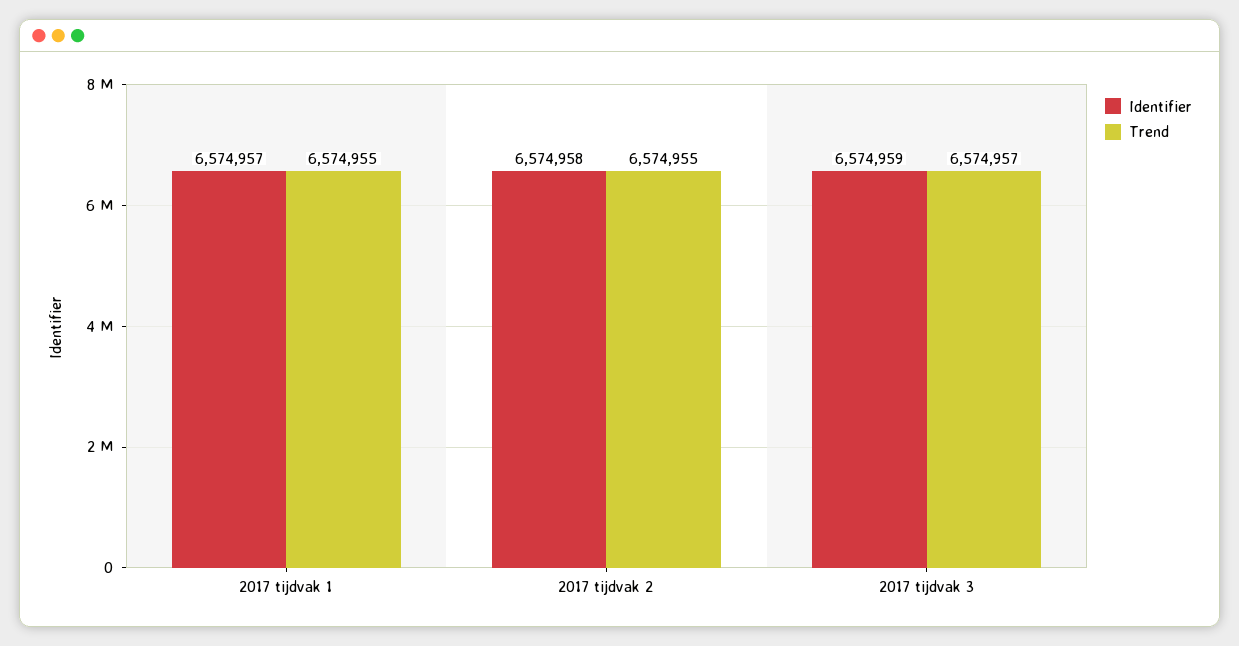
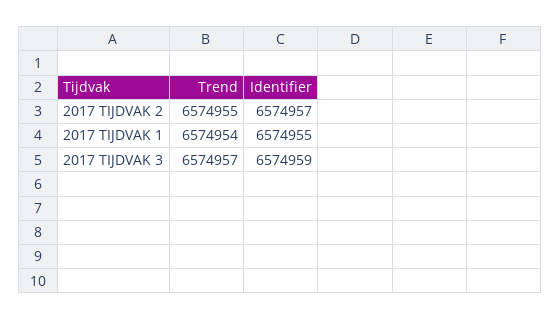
Identifier, 2017 tijdvak 1: 6574957 -> 6574955
Trend, 2017 tijdvak 1: 6574955 -> 6574954
Identifier, 2017 tijdvak 2: 6574958 -> 6574957

